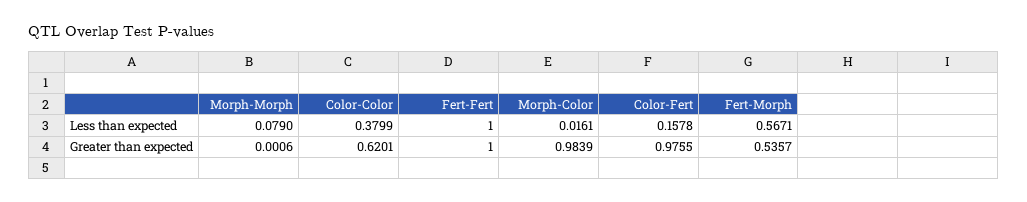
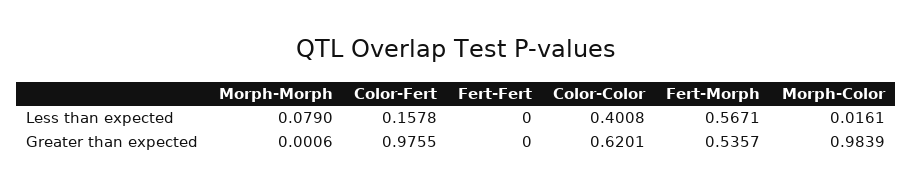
Color-Color, Less than expected: 0.3799 -> 0.4008
Fert-Fert, Less than expected: 1 -> 0
Fert-Fert, Greater than expected: 1 -> 0

